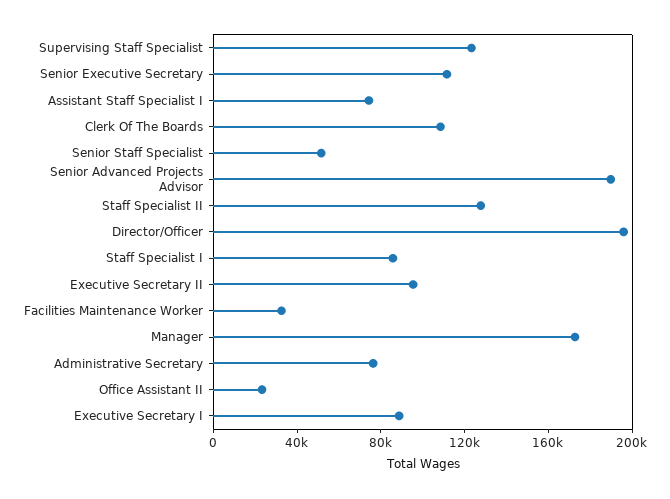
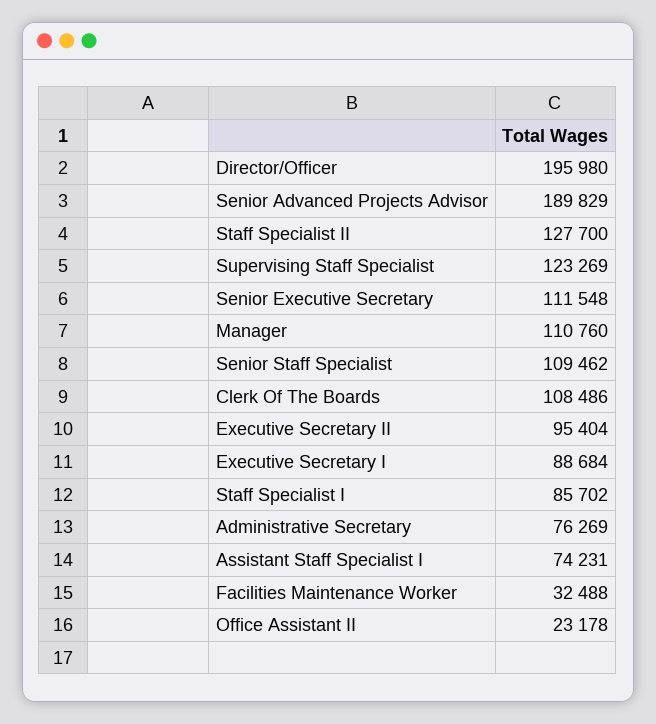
Senior Staff Specialist: 50000 -> 109462
Manager: 170000 -> 110760

